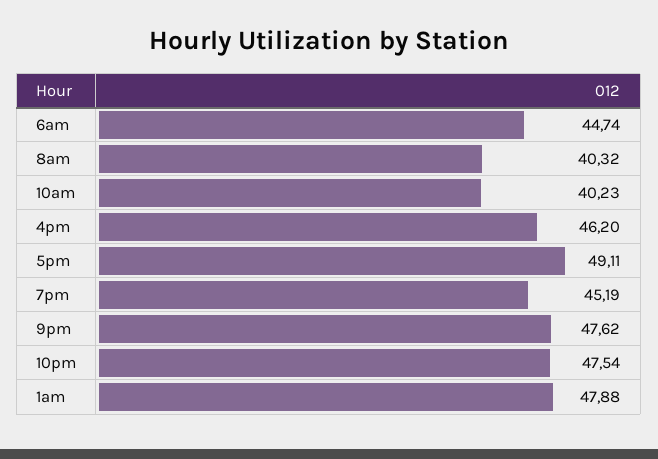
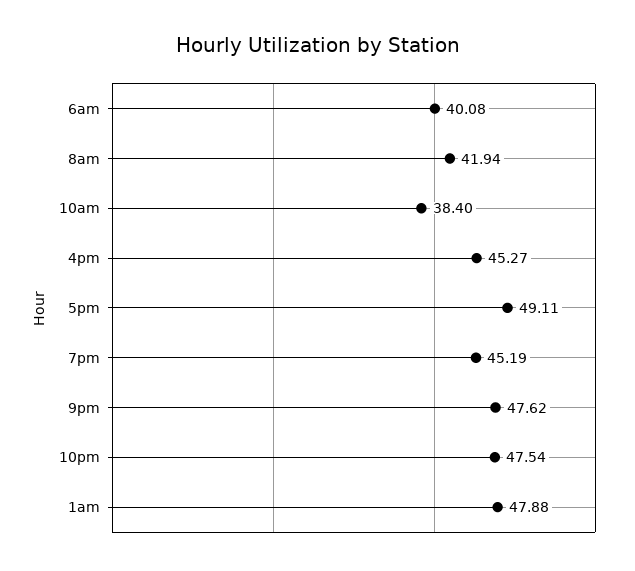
6am: 44.74 -> 40.08
8am: 40.32 -> 41.94
10am: 40.23 -> 38.4
4pm: 46.2 -> 45.27

